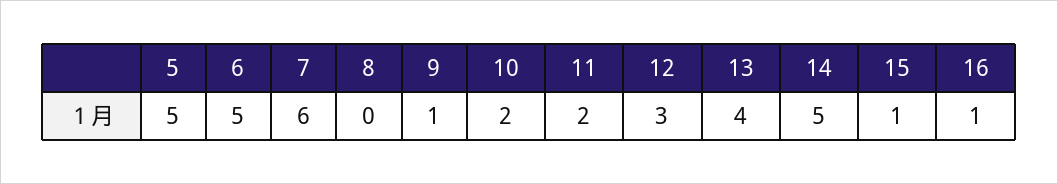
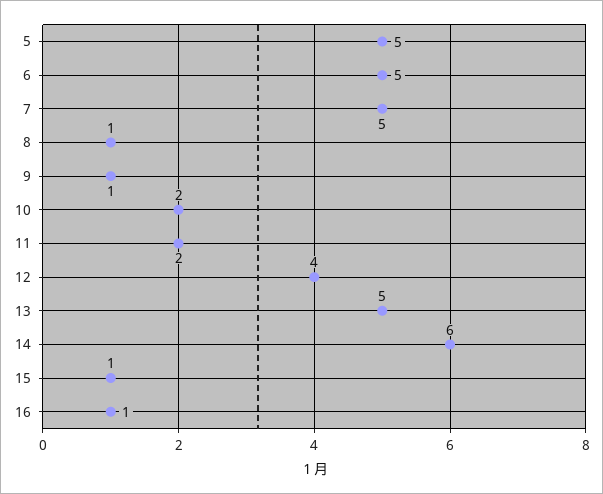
7: 6 -> 5
8: 0 -> 1
12: 3 -> 4
13: 4 -> 5
14: 5 -> 6

